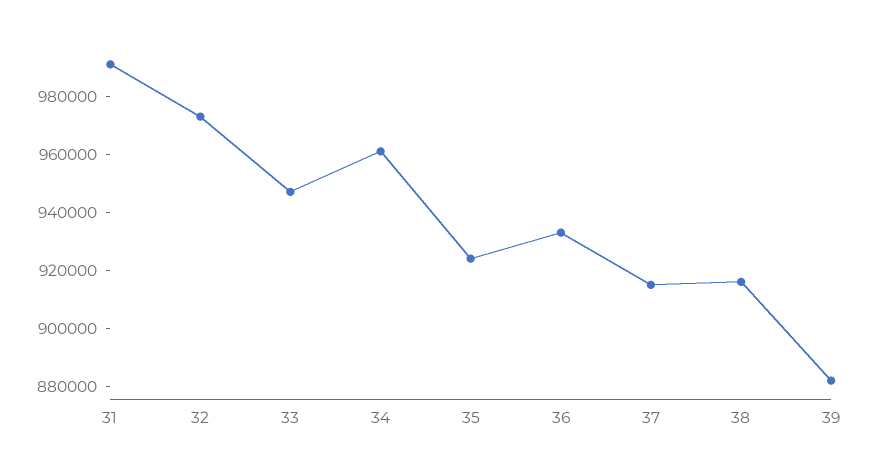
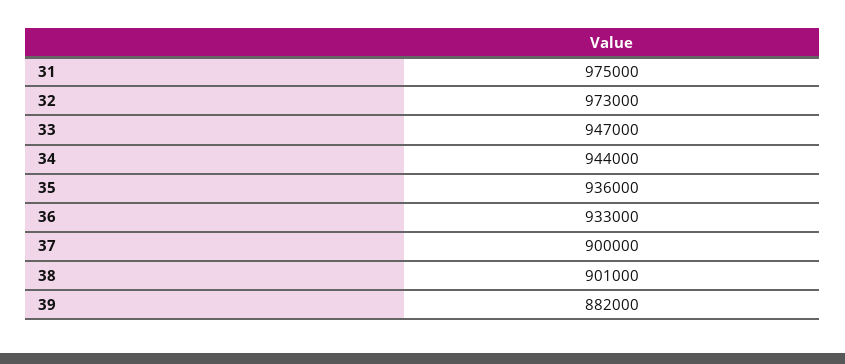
31: 990000 -> 975000
34: 960000 -> 944000
35: 925000 -> 936000
37: 915000 -> 900000
38: 915000 -> 901000

